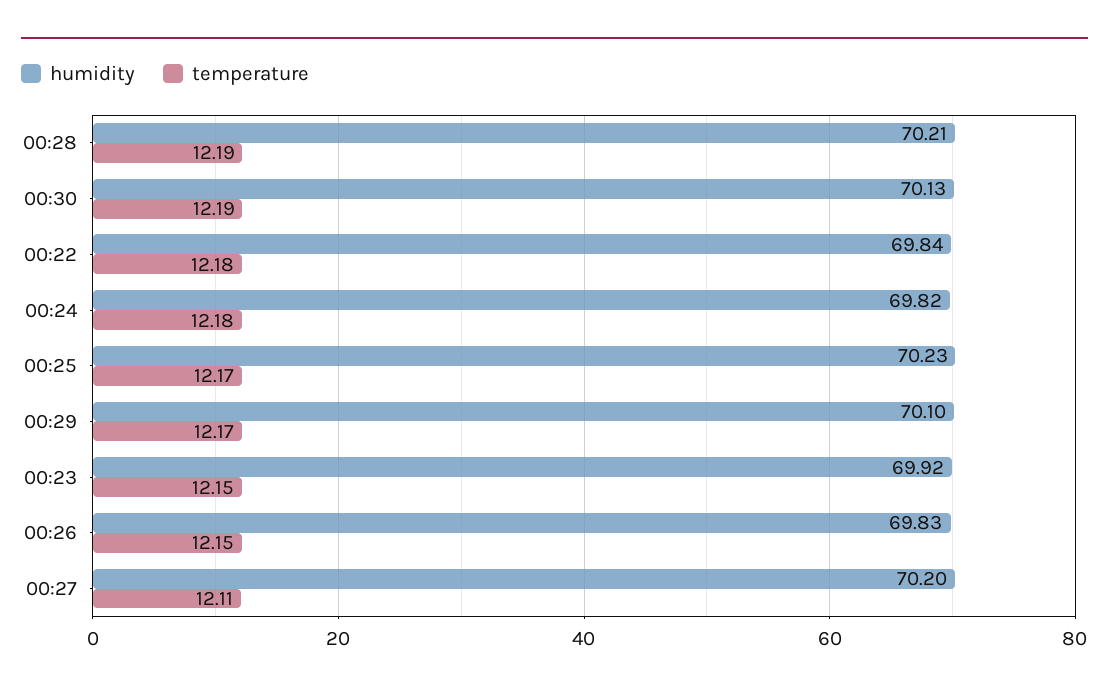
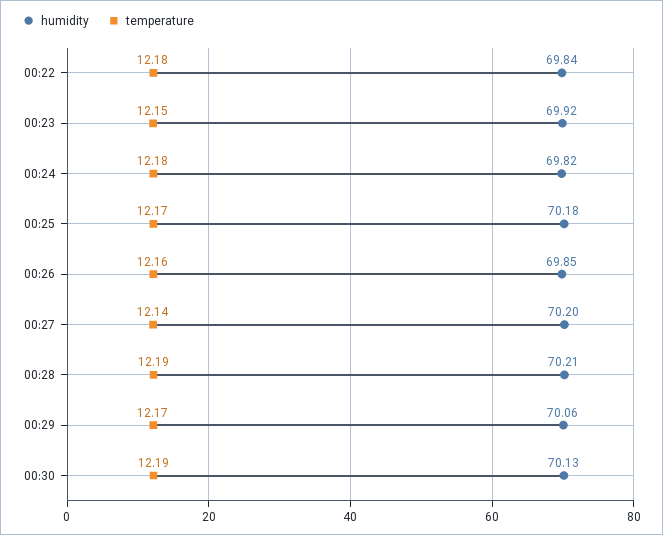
humidity, 00:25: 70.23 -> 70.18
humidity, 00:29: 70.1 -> 70.06
humidity, 00:26: 69.83 -> 69.85
temperature, 00:26: 12.15 -> 12.16
temperature, 00:27: 12.11 -> 12.14

